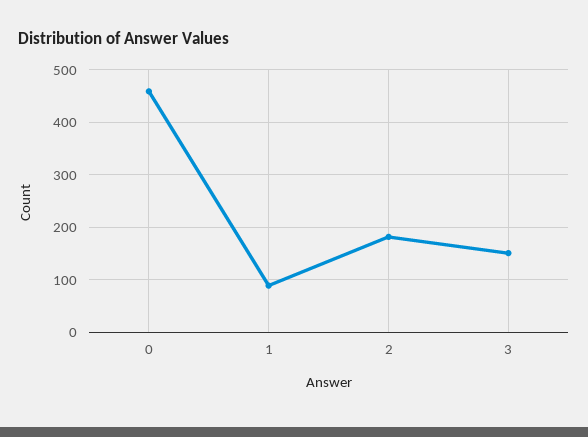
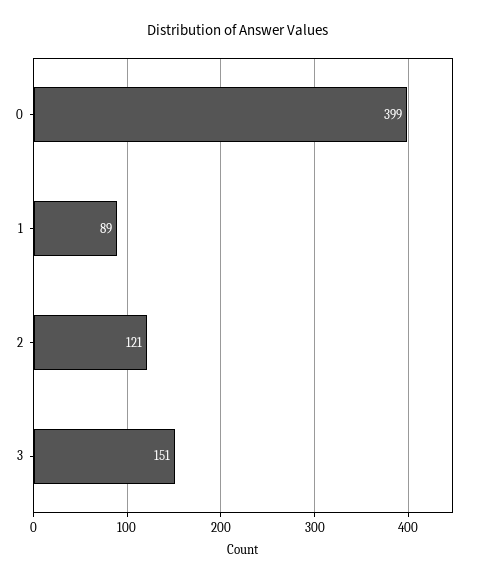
0: 460 -> 399
2: 180 -> 121

